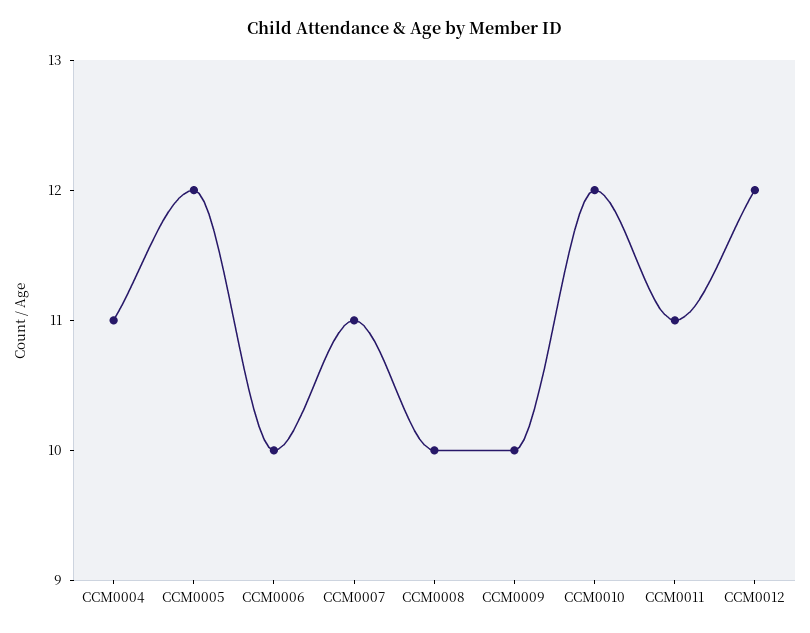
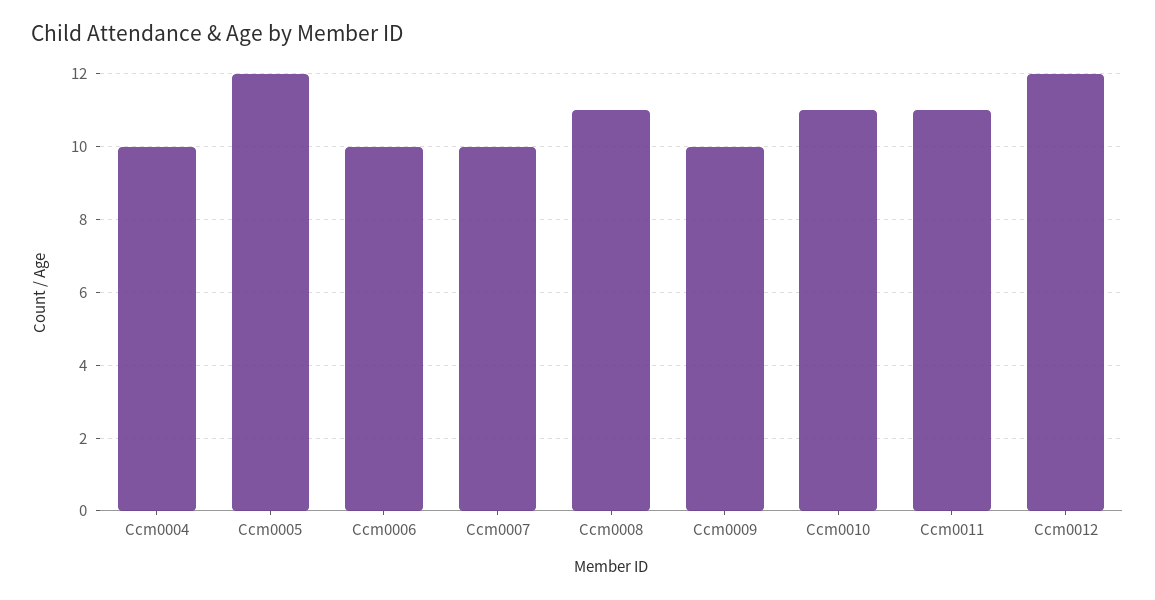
CCM0004: 11 -> 10
CCM0007: 11 -> 10
CCM0008: 10 -> 11
CCM0010: 12 -> 11

